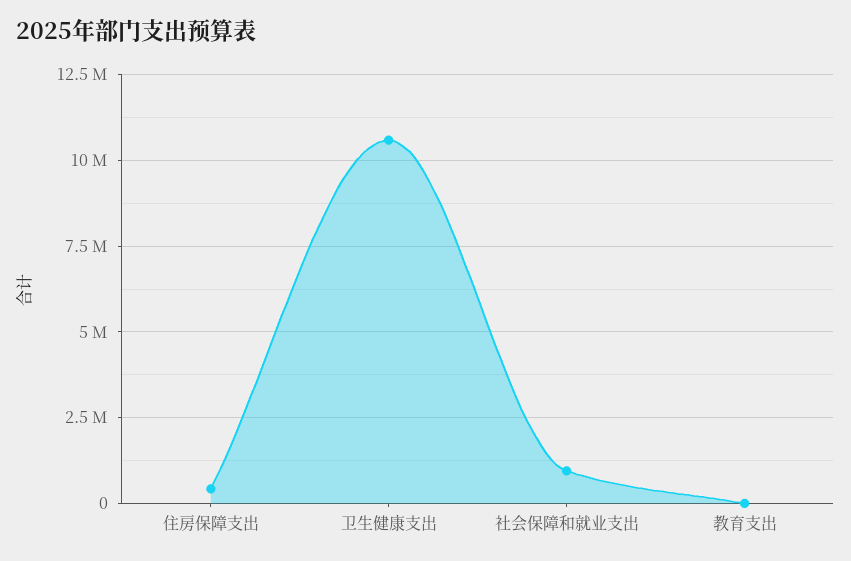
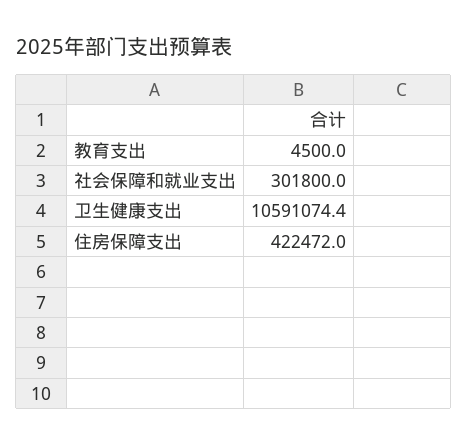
社会保障和就业支出: 1000000 -> 301800

